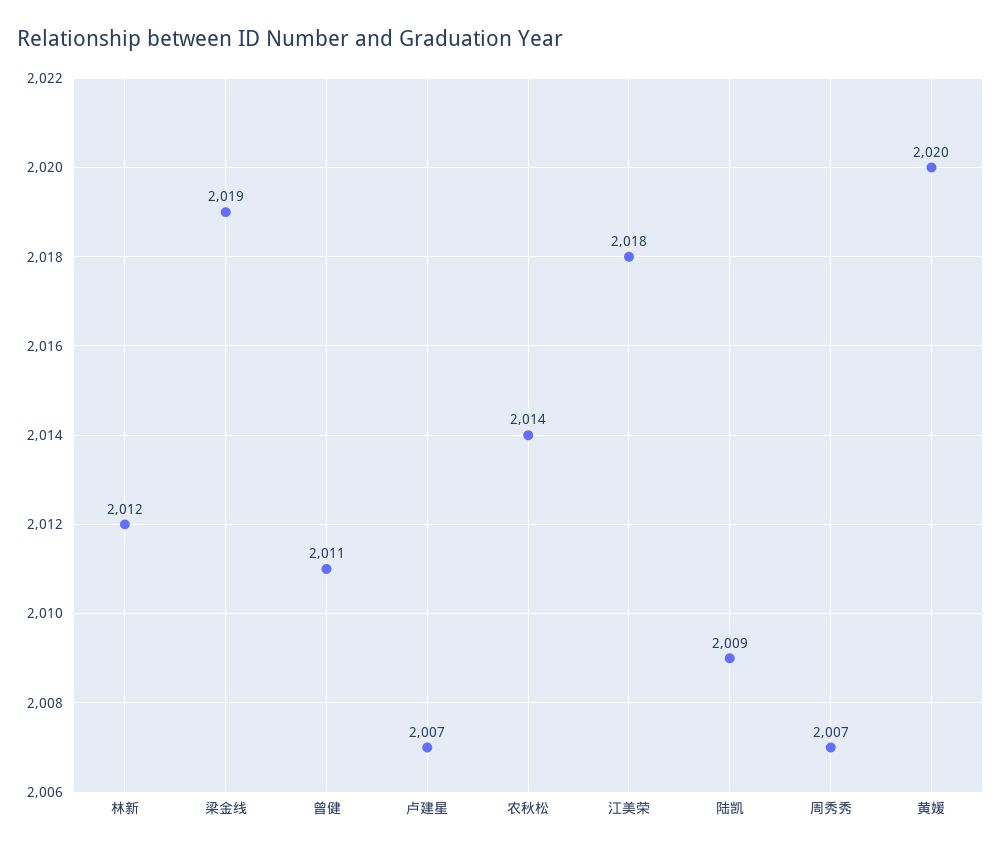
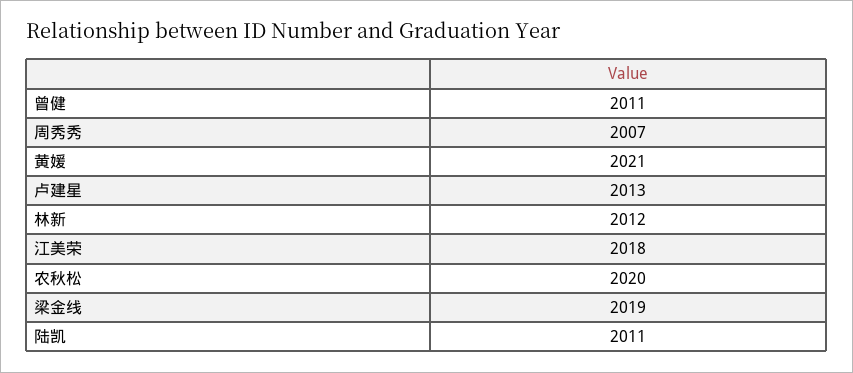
卢建星: 2007 -> 2013
农秋松: 2014 -> 2020
陆凯: 2009 -> 2011
黄媛: 2020 -> 2021

